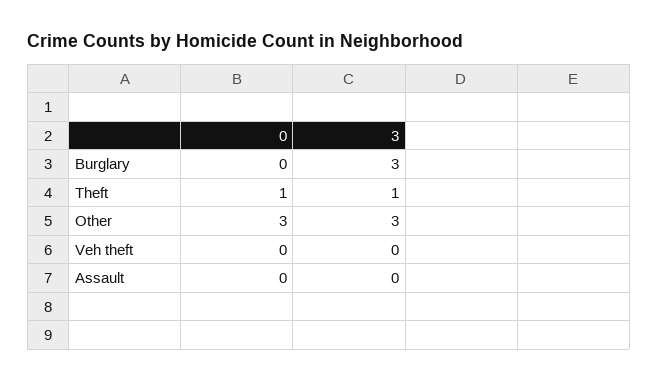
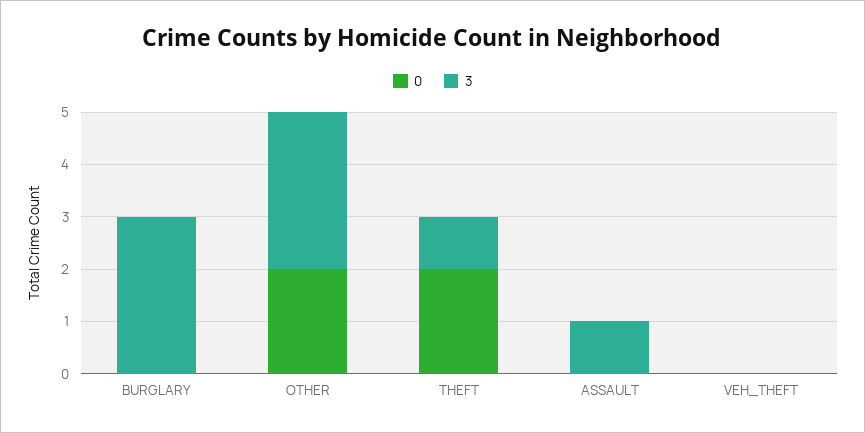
0, Theft: 1 -> 2
0, Other: 3 -> 2
3, Assault: 0 -> 1

